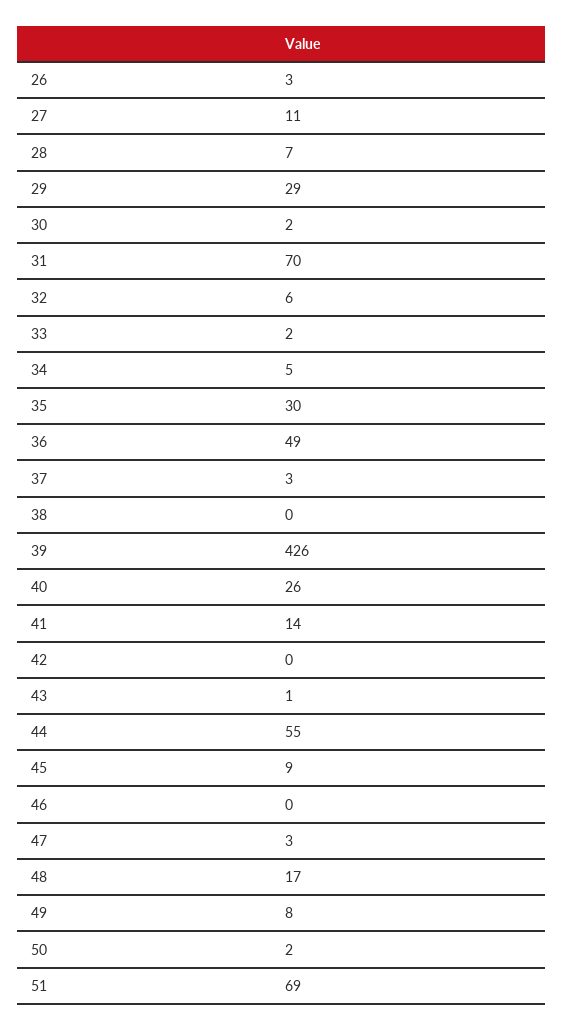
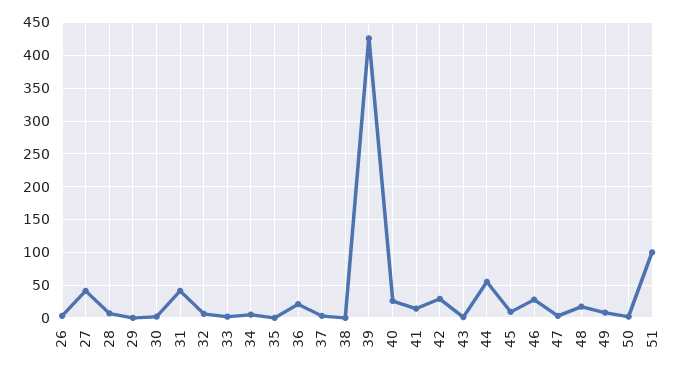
27: 11 -> 40
29: 29 -> 0
31: 70 -> 40
35: 30 -> 0
36: 49 -> 20
42: 0 -> 30
46: 0 -> 30
51: 69 -> 100

